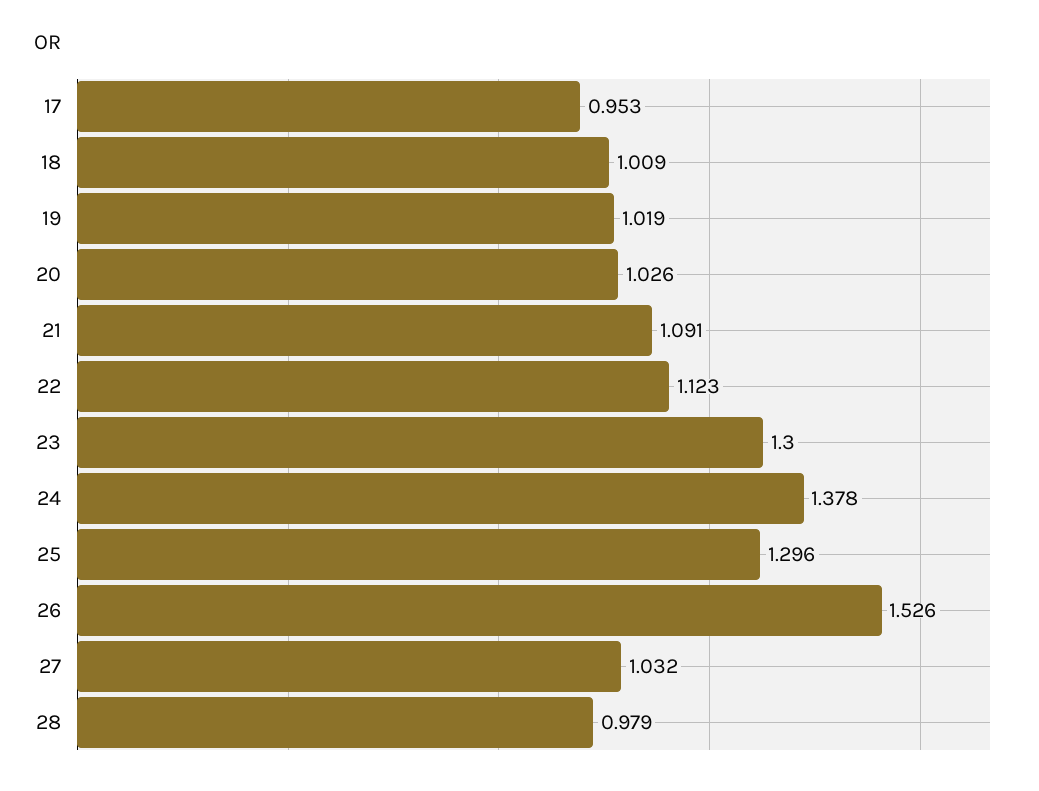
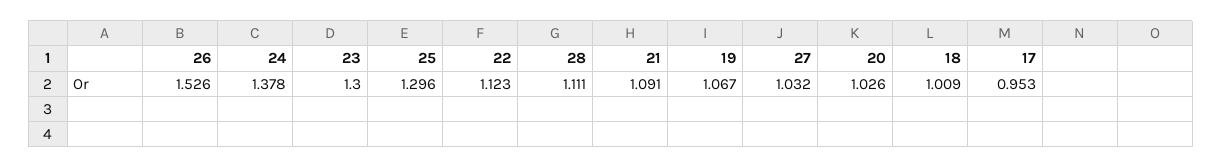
19: 1.019 -> 1.067
28: 0.979 -> 1.111

